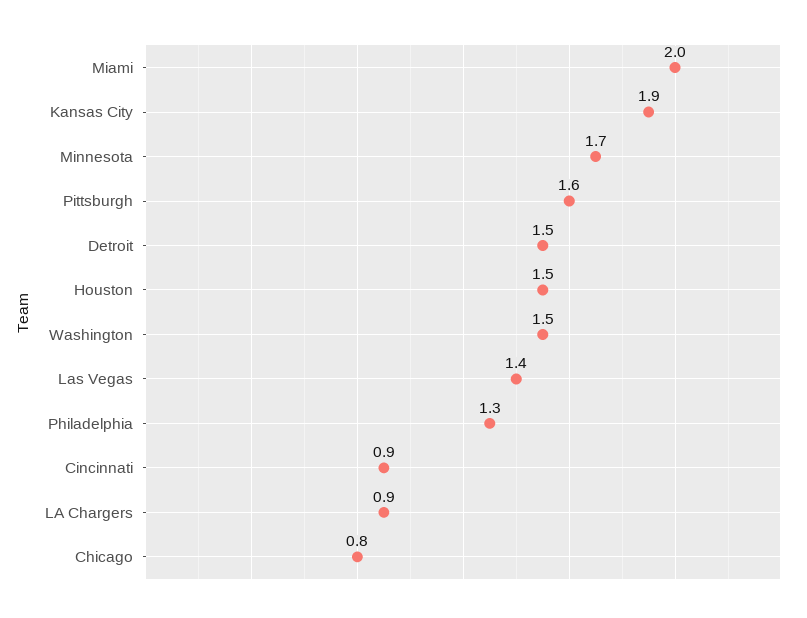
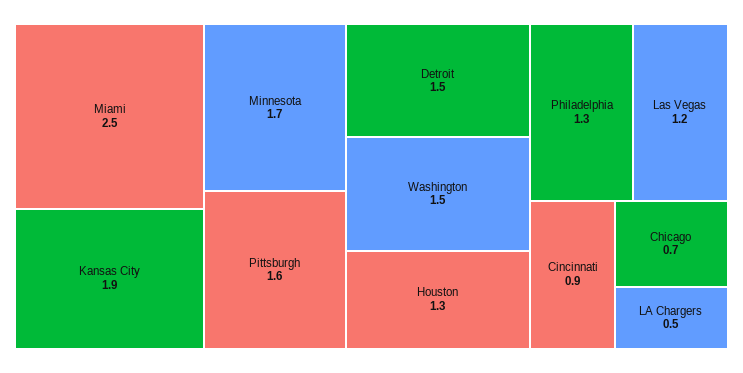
Miami: 2 -> 2.5
Houston: 1.5 -> 1.3
Las Vegas: 1.4 -> 1.2
LA Chargers: 0.9 -> 0.5
Chicago: 0.8 -> 0.7

